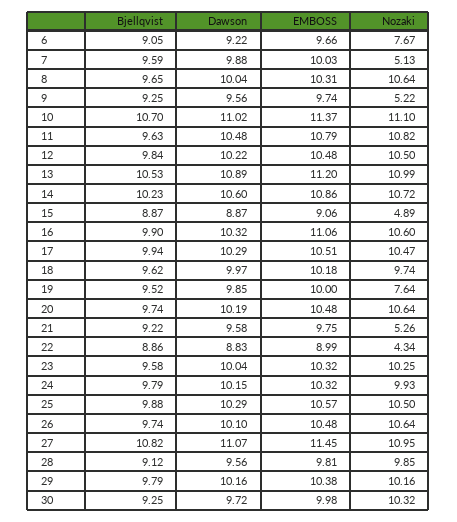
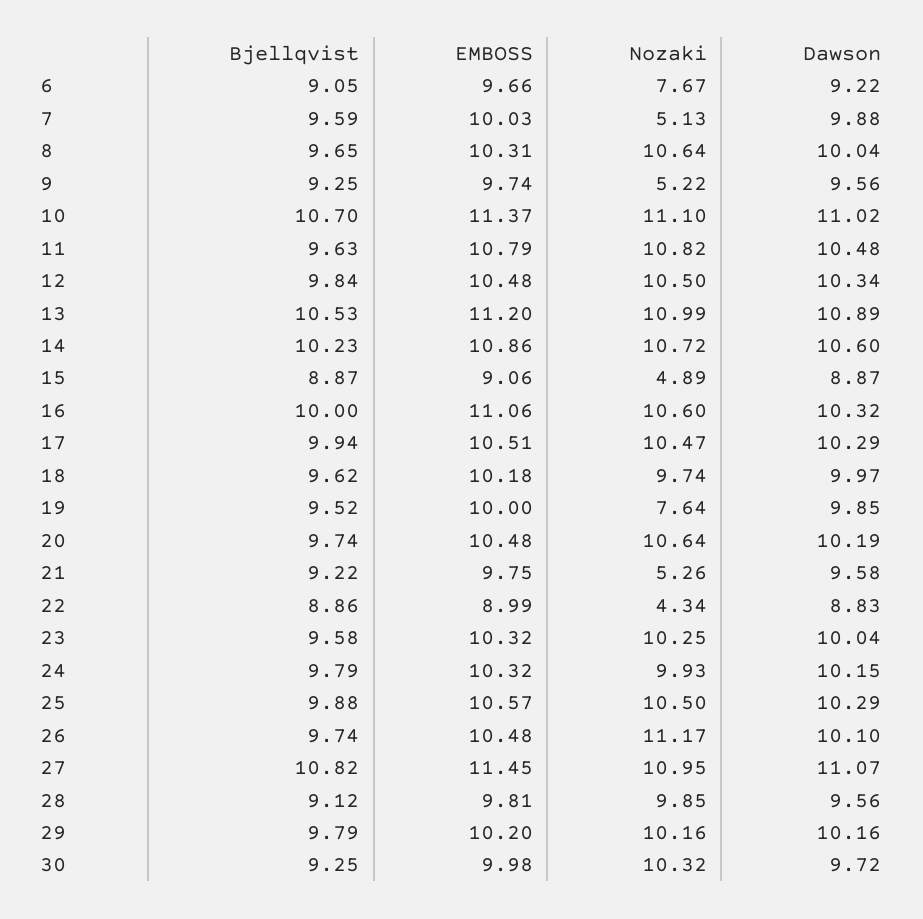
Dawson, 12: 10.22 -> 10.34
Bjellqvist, 16: 9.9 -> 10
Nozaki, 26: 10.64 -> 11.17
EMBOSS, 29: 10.38 -> 10.2

